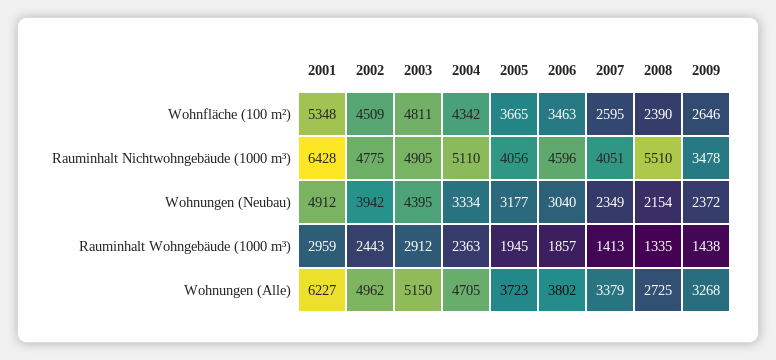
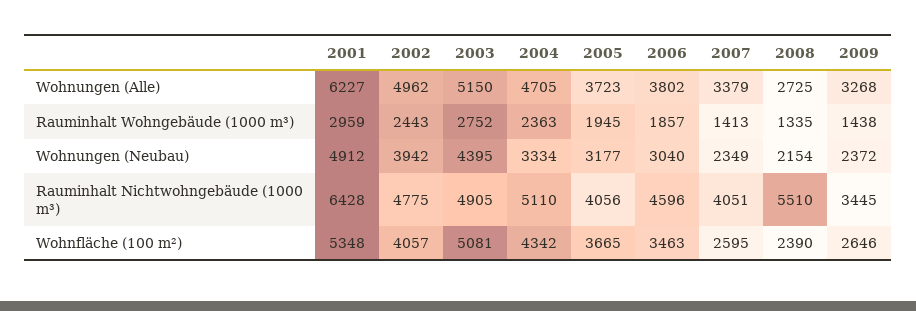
2002, Wohnfläche (100 m²): 4509 -> 4057
2003, Wohnfläche (100 m²): 4811 -> 5081
2009, Rauminhalt Nichtwohngebäude (1000 m³): 3478 -> 3445
2003, Rauminhalt Wohngebäude (1000 m³): 2912 -> 2752

